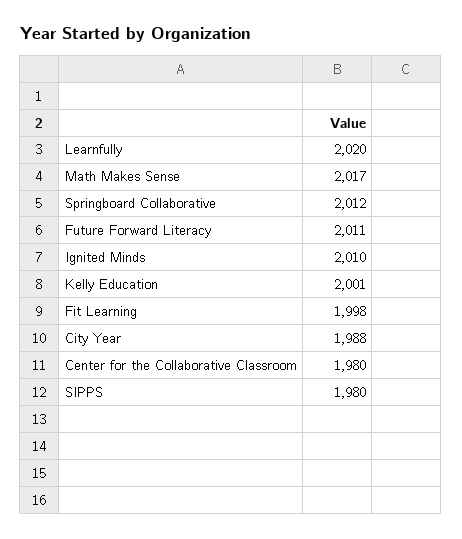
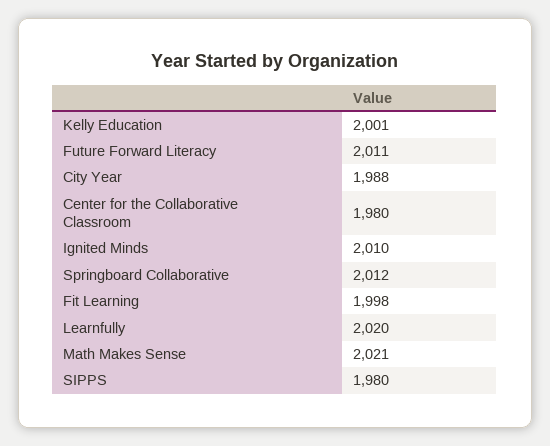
Math Makes Sense: 2017 -> 2021

